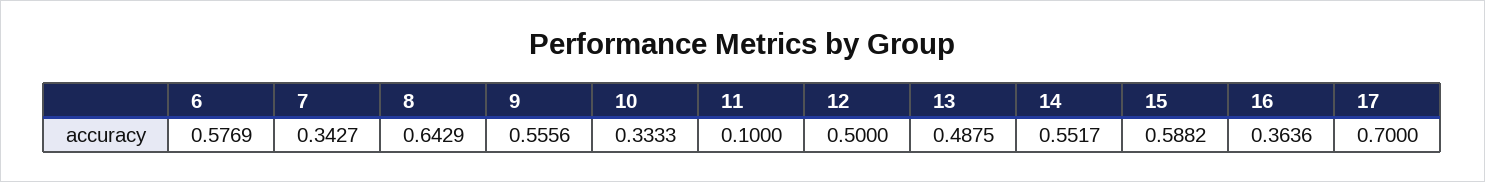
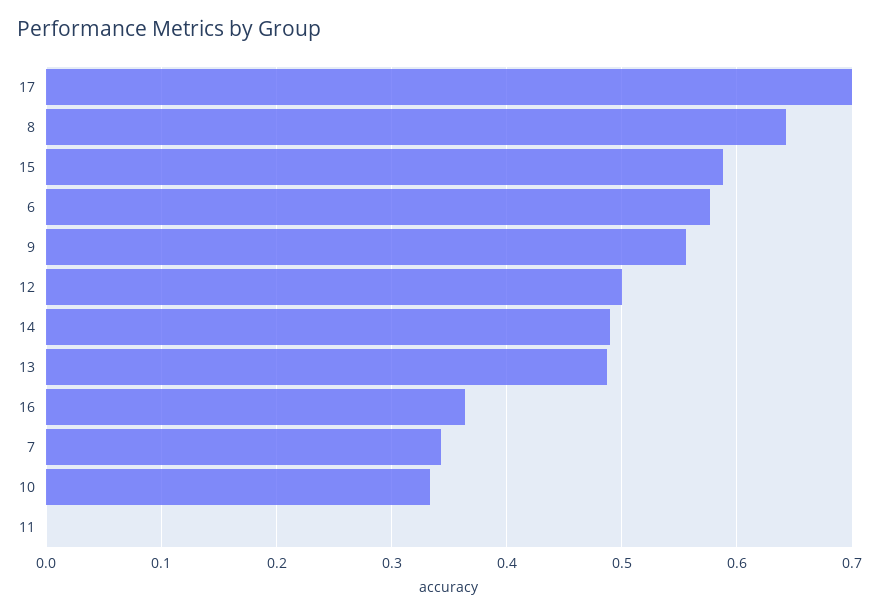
11: 0.1 -> 0
14: 0.5517 -> 0.49

